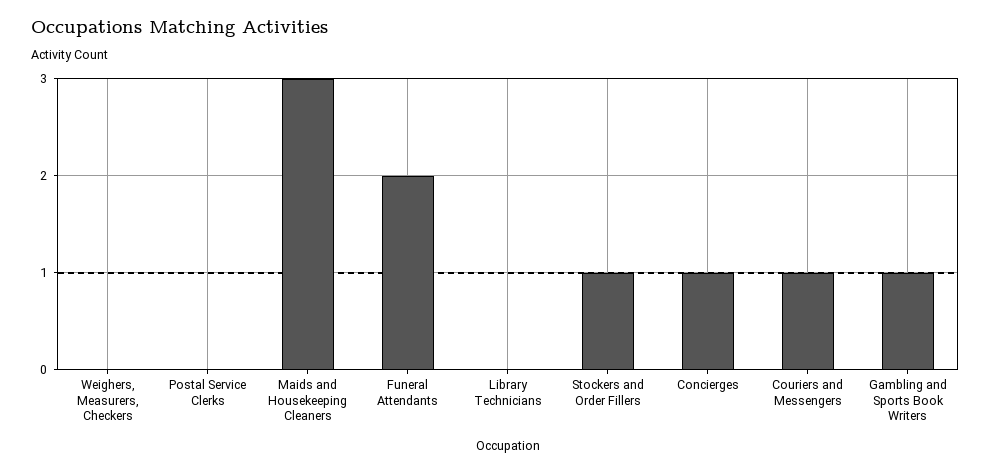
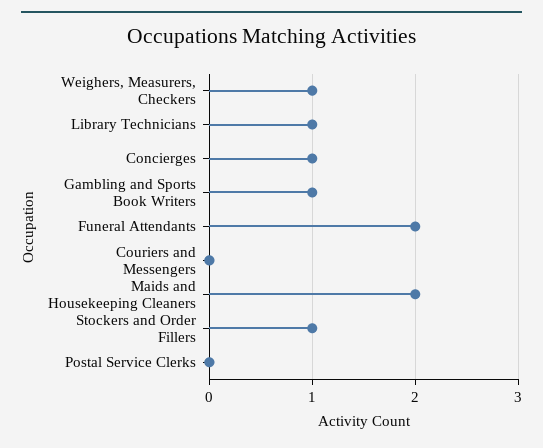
Weighers, Measurers, Checkers: 0 -> 1
Maids and Housekeeping Cleaners: 3 -> 2
Library Technicians: 0 -> 1
Couriers and Messengers: 1 -> 0

